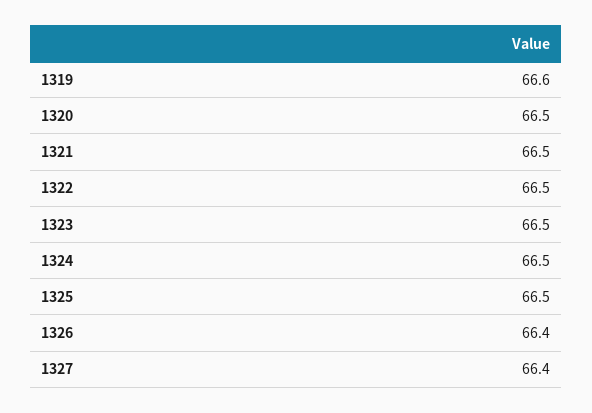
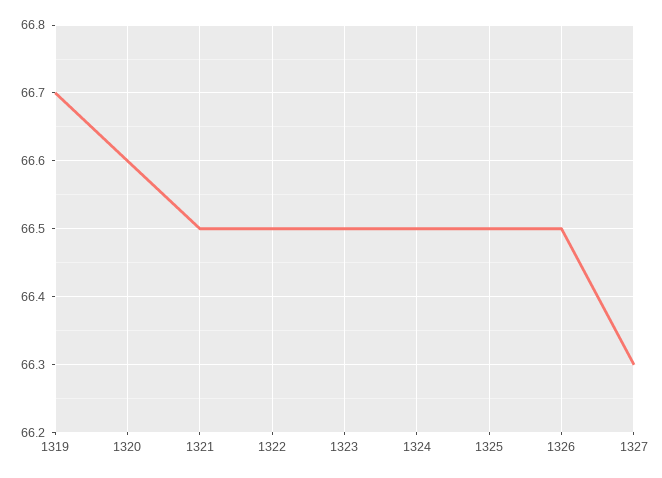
1319: 66.6 -> 66.7
1320: 66.5 -> 66.6
1326: 66.4 -> 66.5
1327: 66.4 -> 66.3

